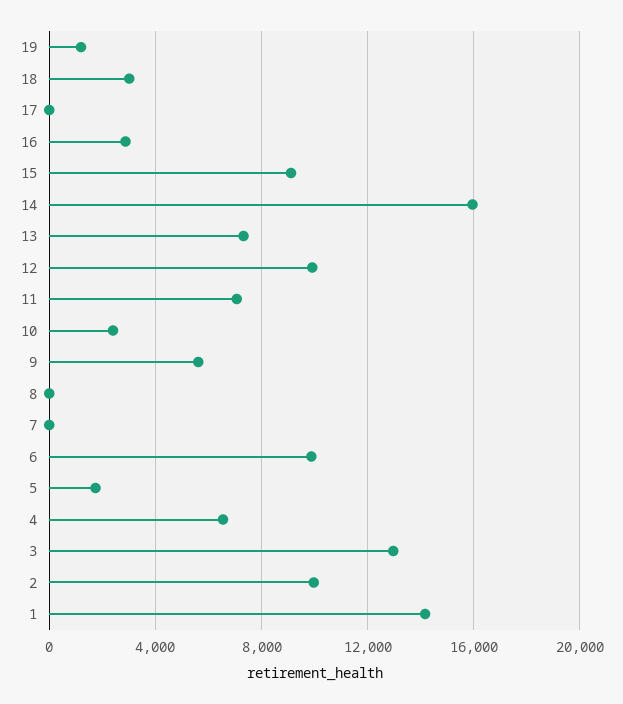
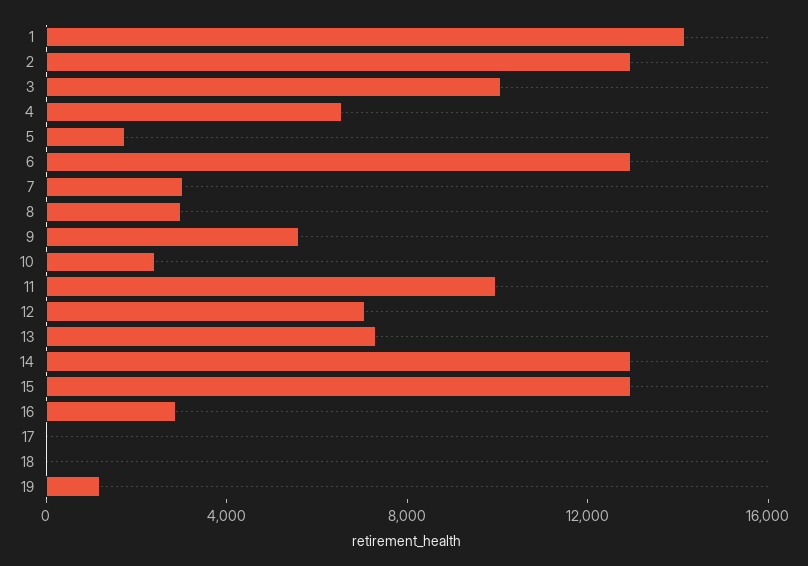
18: 3000 -> 0
15: 9000 -> 13000
14: 16000 -> 13000
12: 10000 -> 7000
11: 7000 -> 10000
8: 0 -> 3000
7: 0 -> 3000
6: 10000 -> 13000
3: 13000 -> 10000
2: 10000 -> 13000

